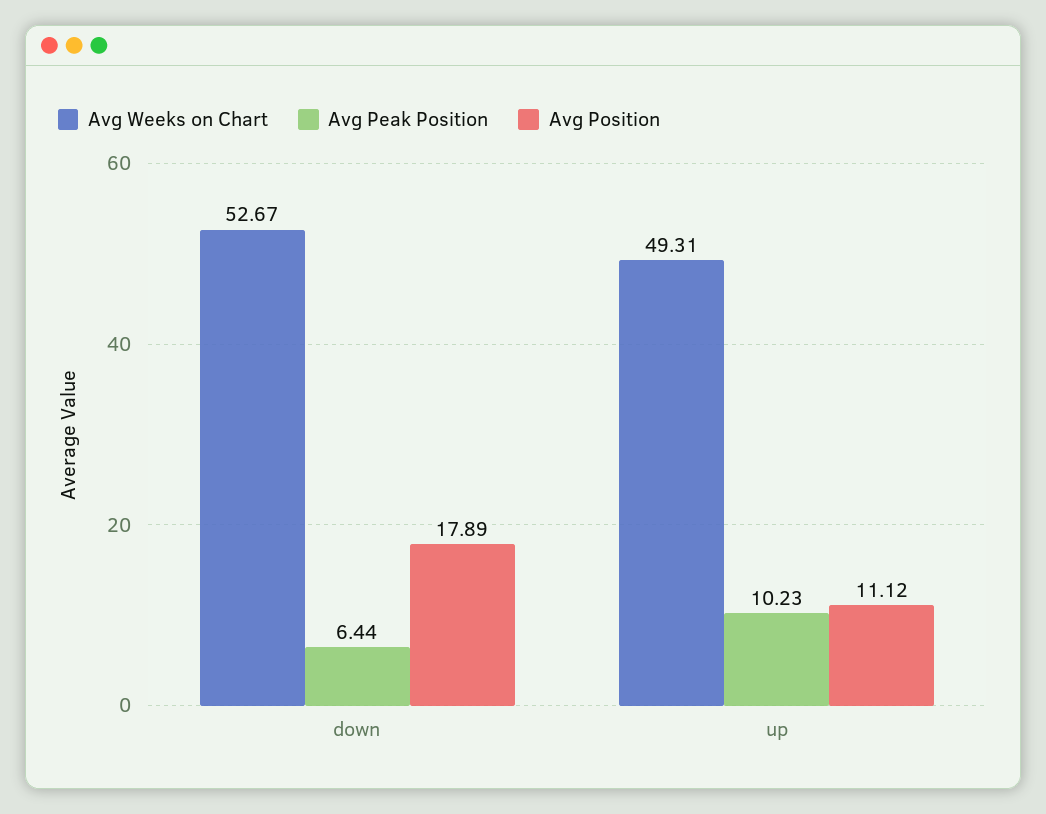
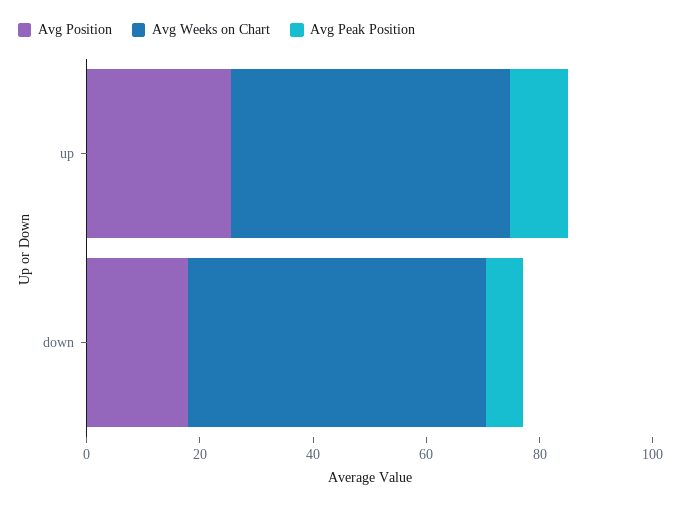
Avg Position, up: 11.12 -> 25

